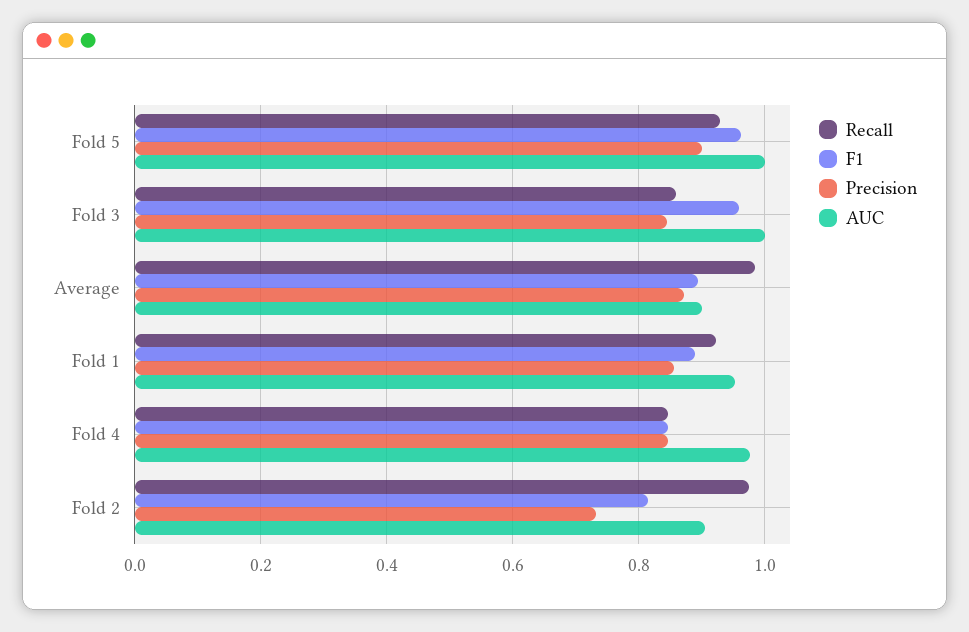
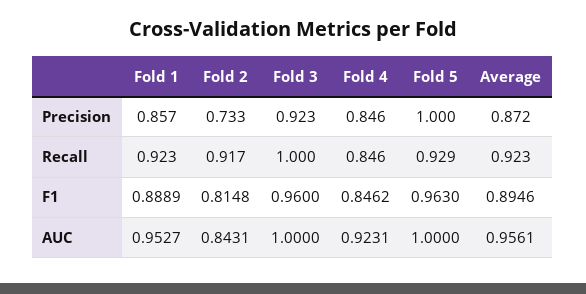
Precision, Fold 5: 0.9 -> 1
Recall, Fold 3: 0.86 -> 1
Precision, Fold 3: 0.84 -> 0.923
Recall, Average: 0.98 -> 0.923
AUC, Average: 0.9 -> 0.9561
AUC, Fold 4: 0.98 -> 0.9231
Recall, Fold 2: 0.98 -> 0.917
AUC, Fold 2: 0.9 -> 0.8431

